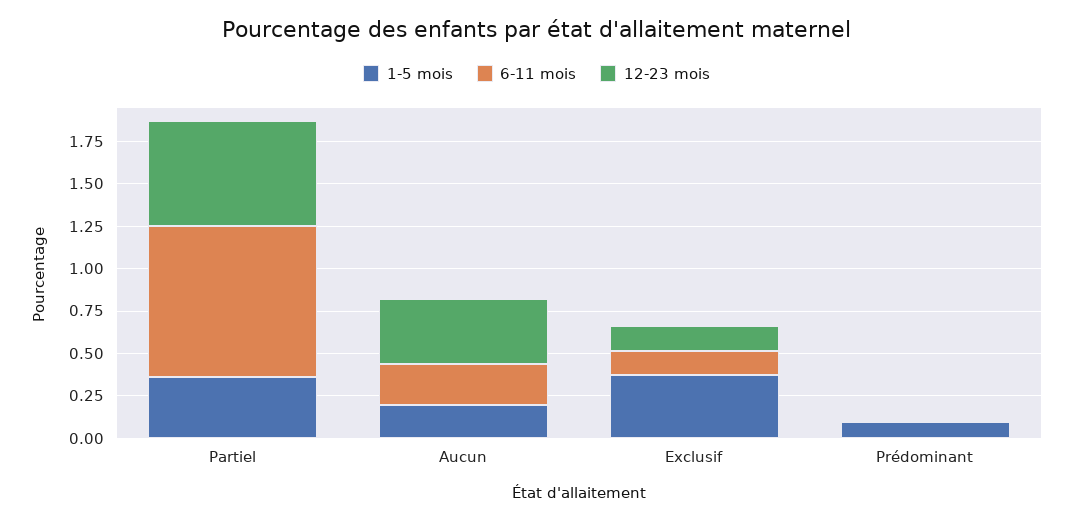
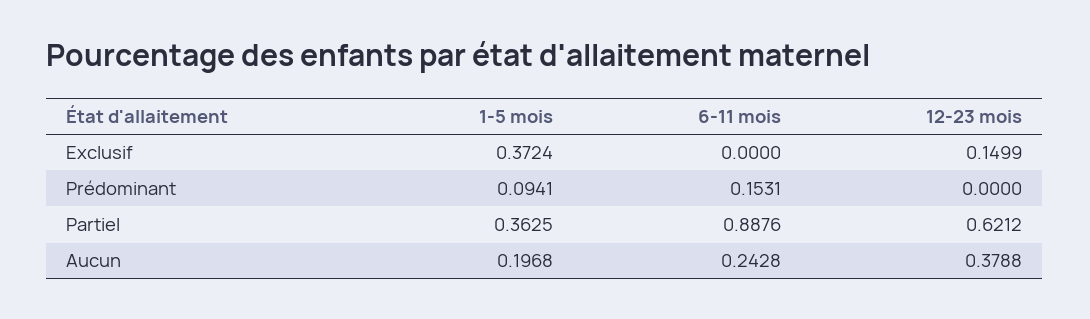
6-11 mois, Exclusif: 0.15 -> 0
6-11 mois, Prédominant: 0 -> 0.1531

